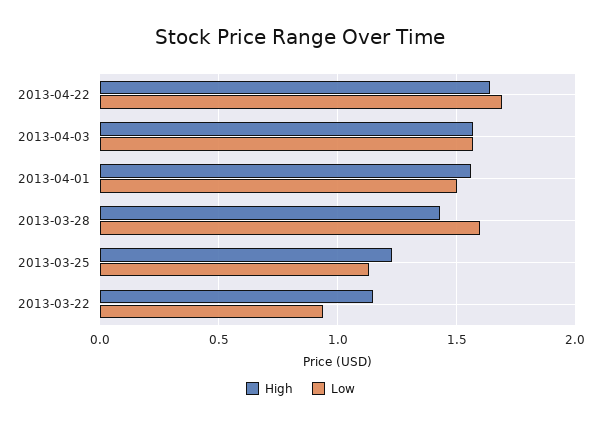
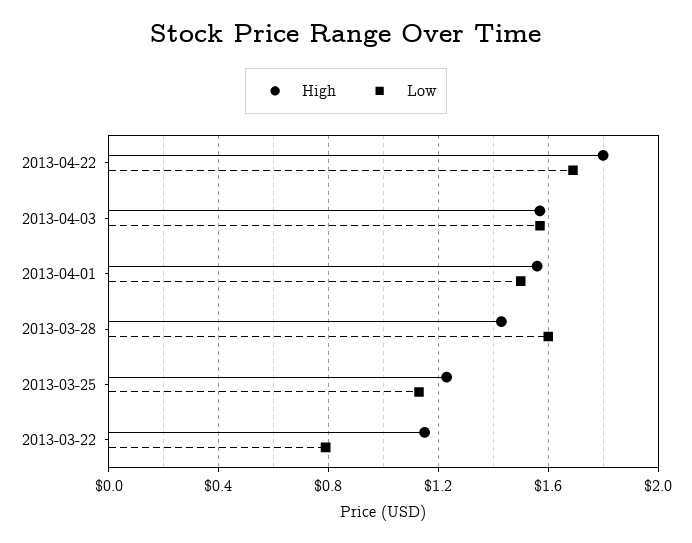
High, 2013-04-22: 1.65 -> 1.8
Low, 2013-03-22: 0.95 -> 0.8

